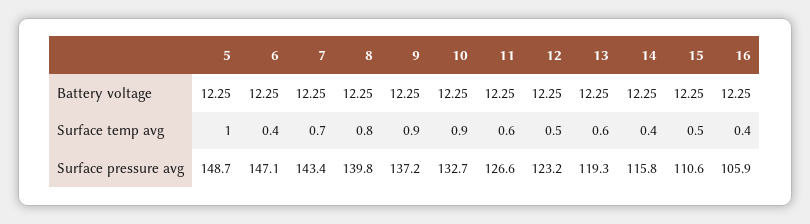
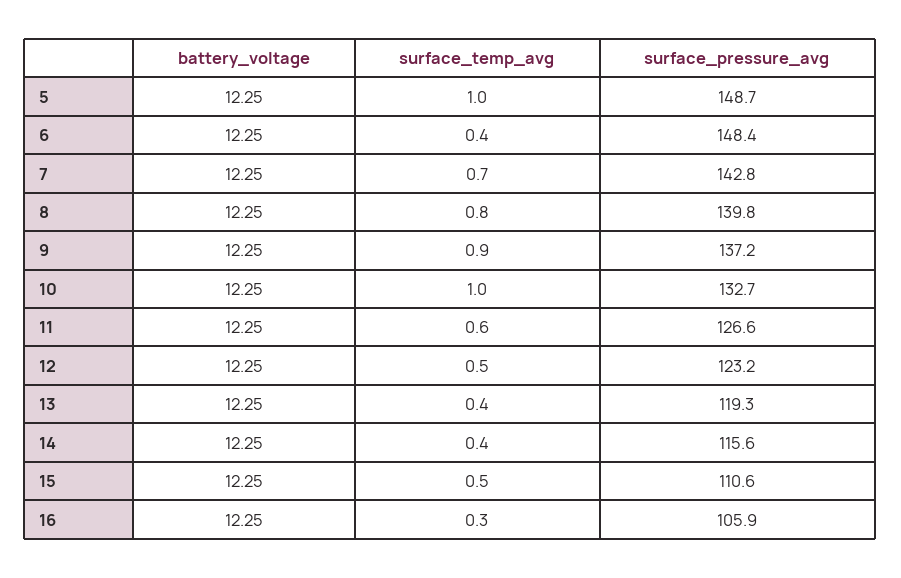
10, Surface temp avg: 0.9 -> 1
13, Surface temp avg: 0.6 -> 0.4
16, Surface temp avg: 0.4 -> 0.3
6, Surface pressure avg: 147.1 -> 148.4
7, Surface pressure avg: 143.4 -> 142.8
14, Surface pressure avg: 115.8 -> 115.6

